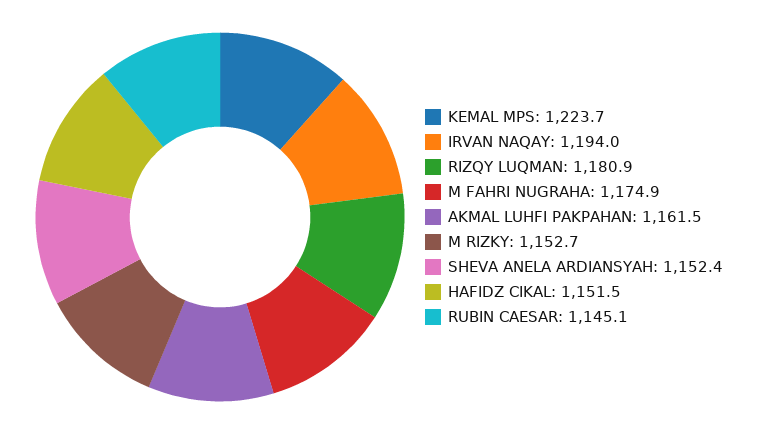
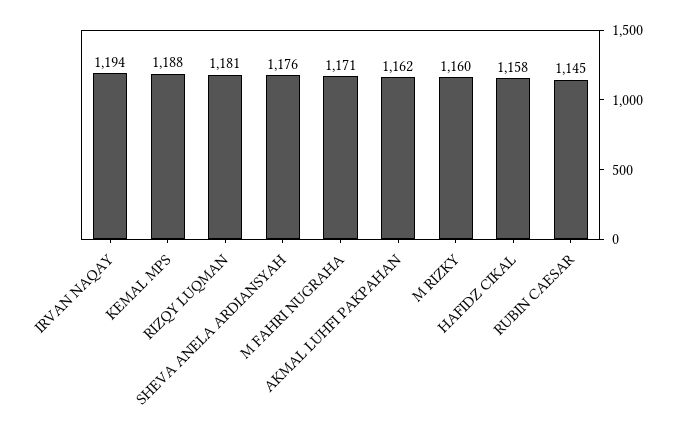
KEMAL MPS: 1223.7 -> 1188
M FAHRI NUGRAHA: 1174.9 -> 1171
M RIZKY: 1152.7 -> 1160
SHEVA ANELA ARDIANSYAH: 1152.4 -> 1176
HAFIDZ CIKAL: 1151.5 -> 1158

